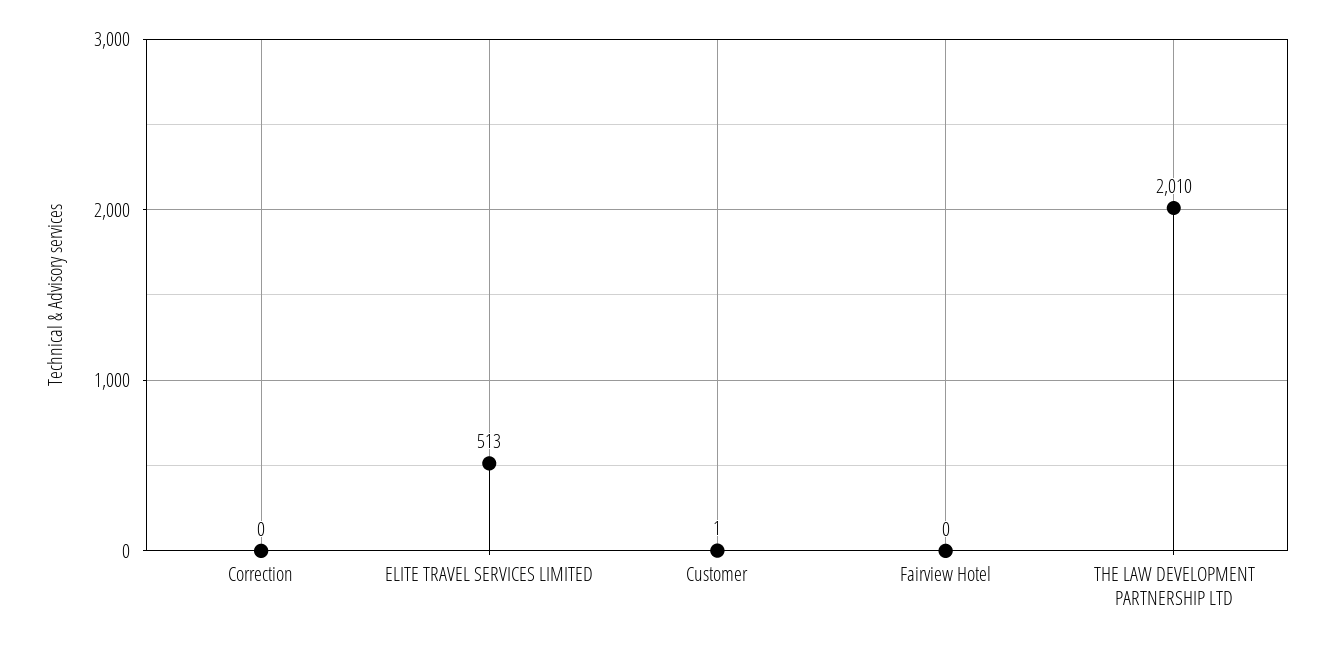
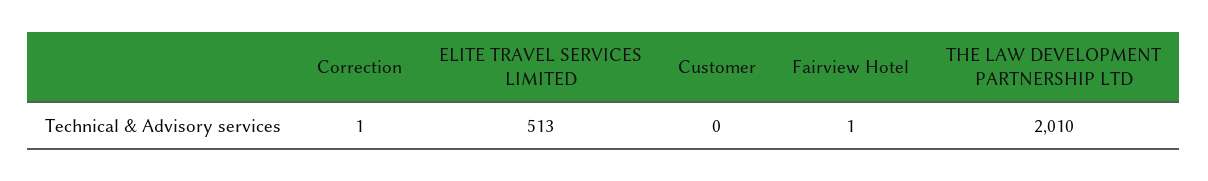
Correction: 0 -> 1
Customer: 1 -> 0
Fairview Hotel: 0 -> 1

